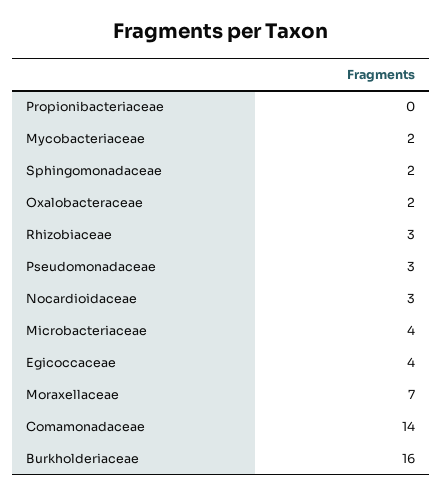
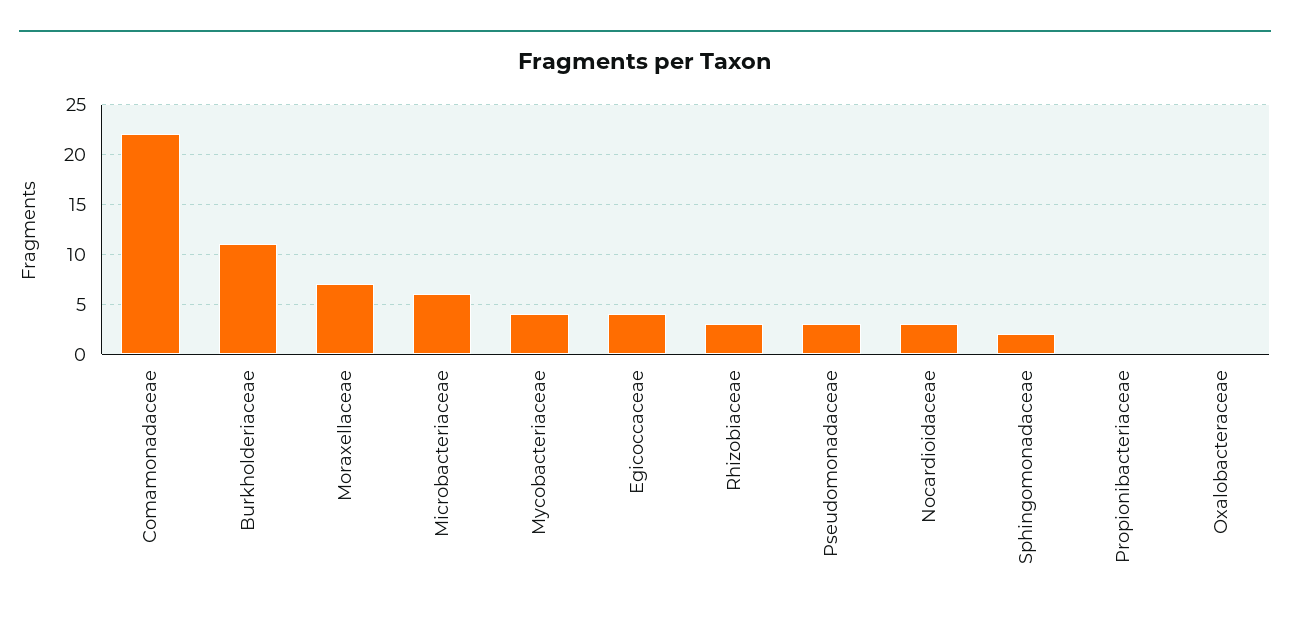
Mycobacteriaceae: 2 -> 4
Oxalobacteraceae: 2 -> 0
Microbacteriaceae: 4 -> 6
Comamonadaceae: 14 -> 22
Burkholderiaceae: 16 -> 11

